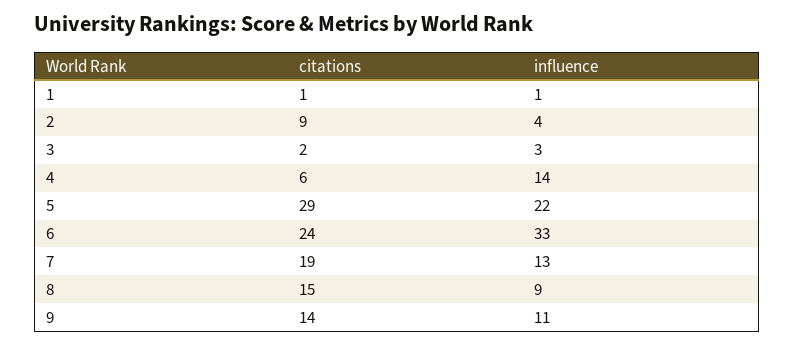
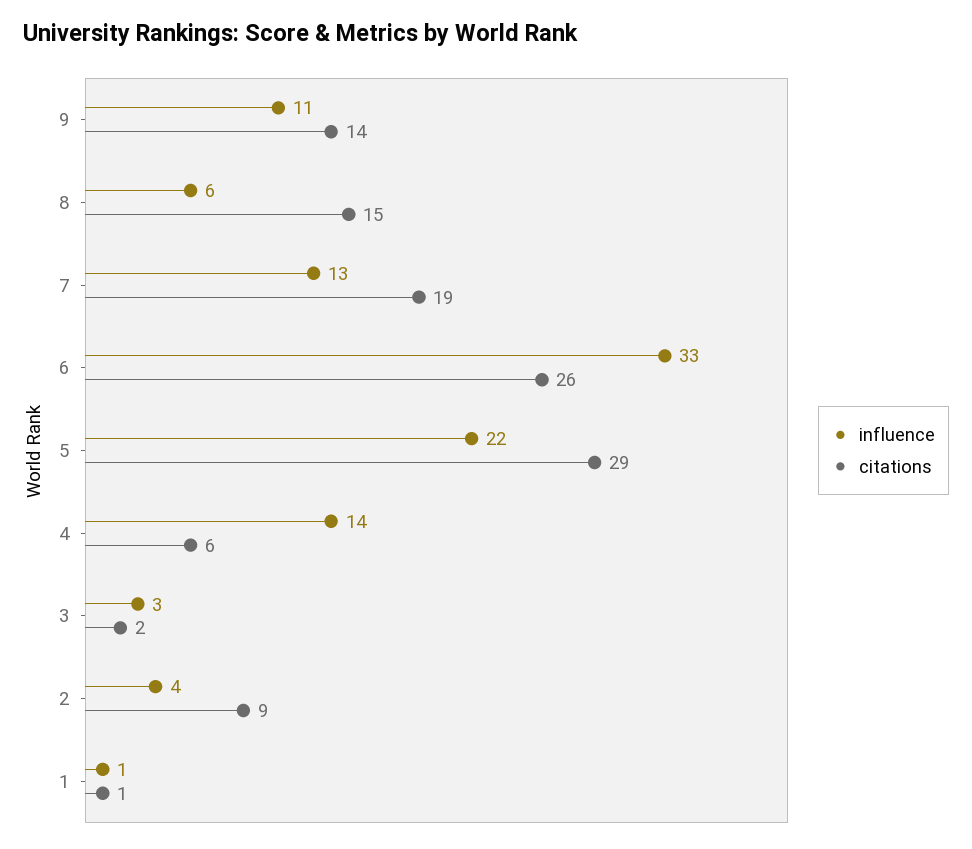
citations, 6: 24 -> 26
influence, 8: 9 -> 6

